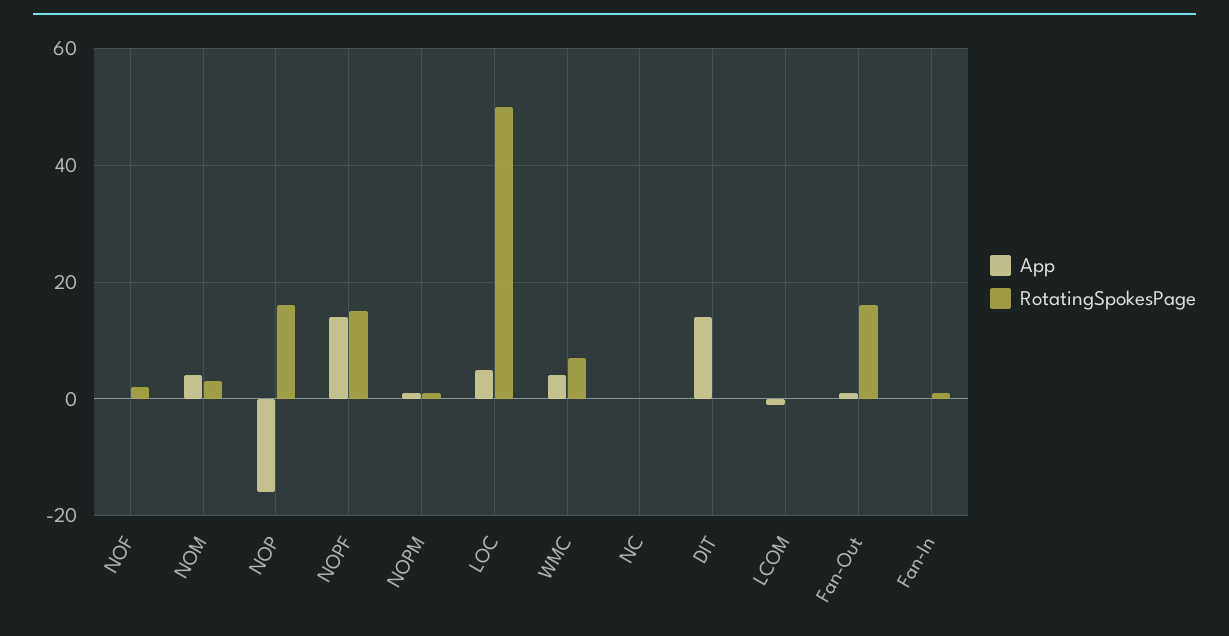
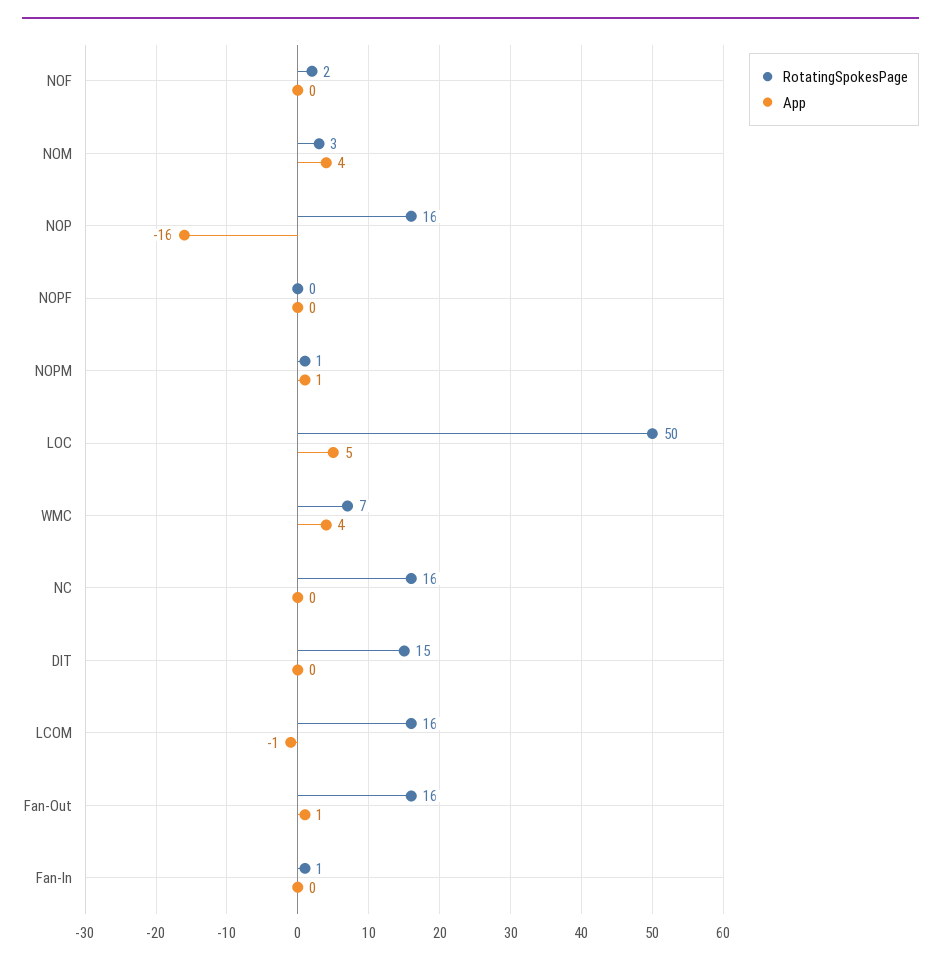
App, NOPF: 15 -> 0
RotatingSpokesPage, NOPF: 15 -> 0
RotatingSpokesPage, NC: 0 -> 16
App, DIT: 15 -> 0
RotatingSpokesPage, DIT: 0 -> 15
RotatingSpokesPage, LCOM: 0 -> 16

